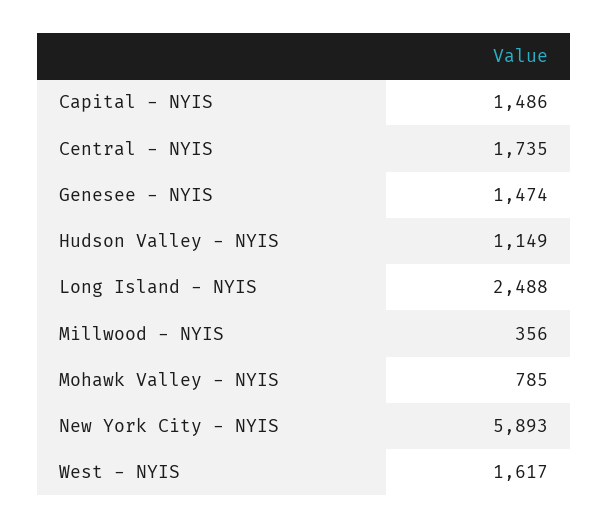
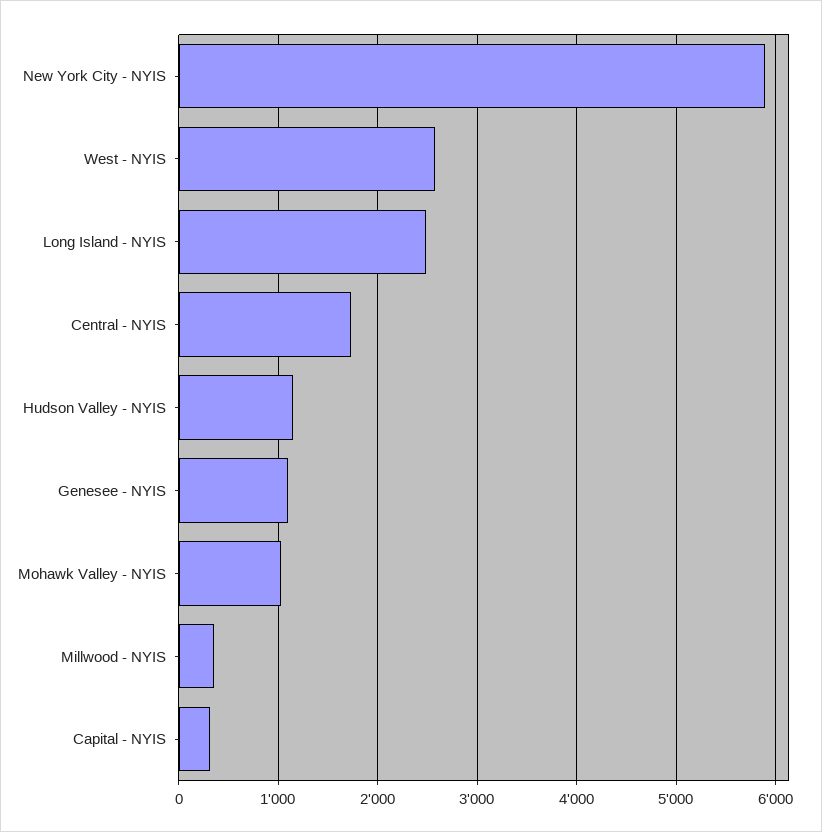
Capital - NYIS: 1486 -> 300
Genesee - NYIS: 1474 -> 1100
Mohawk Valley - NYIS: 785 -> 1000
West - NYIS: 1617 -> 2600

